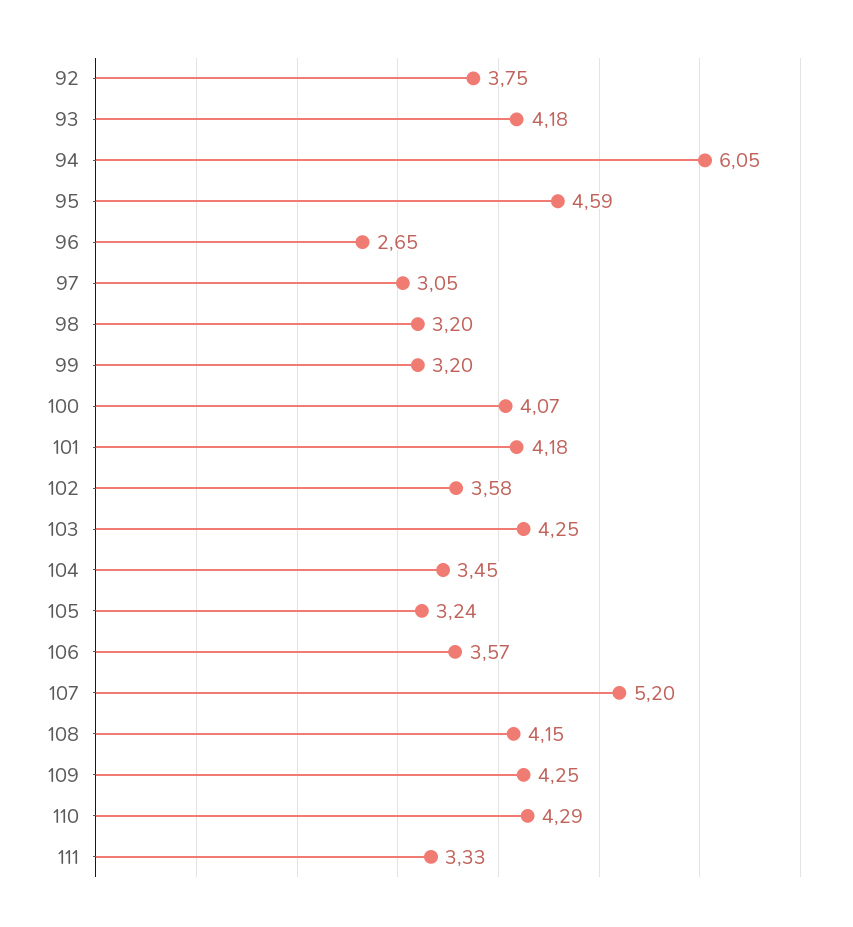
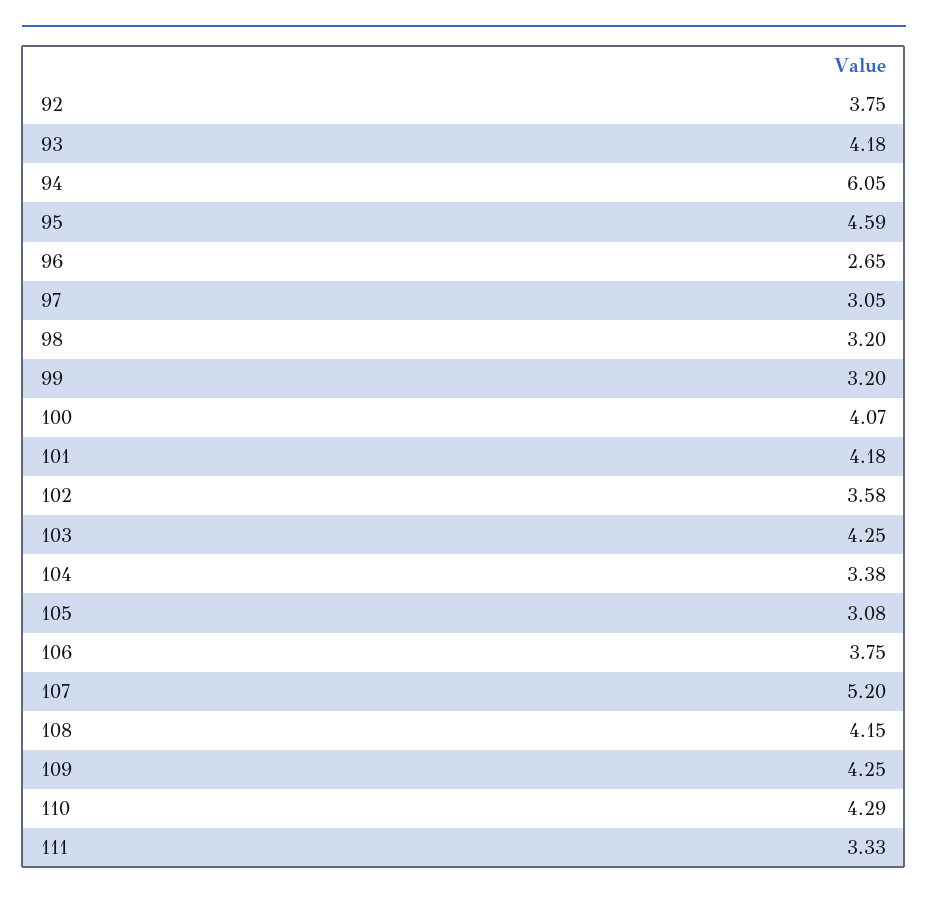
104: 3.45 -> 3.38
105: 3.24 -> 3.08
106: 3.57 -> 3.75

